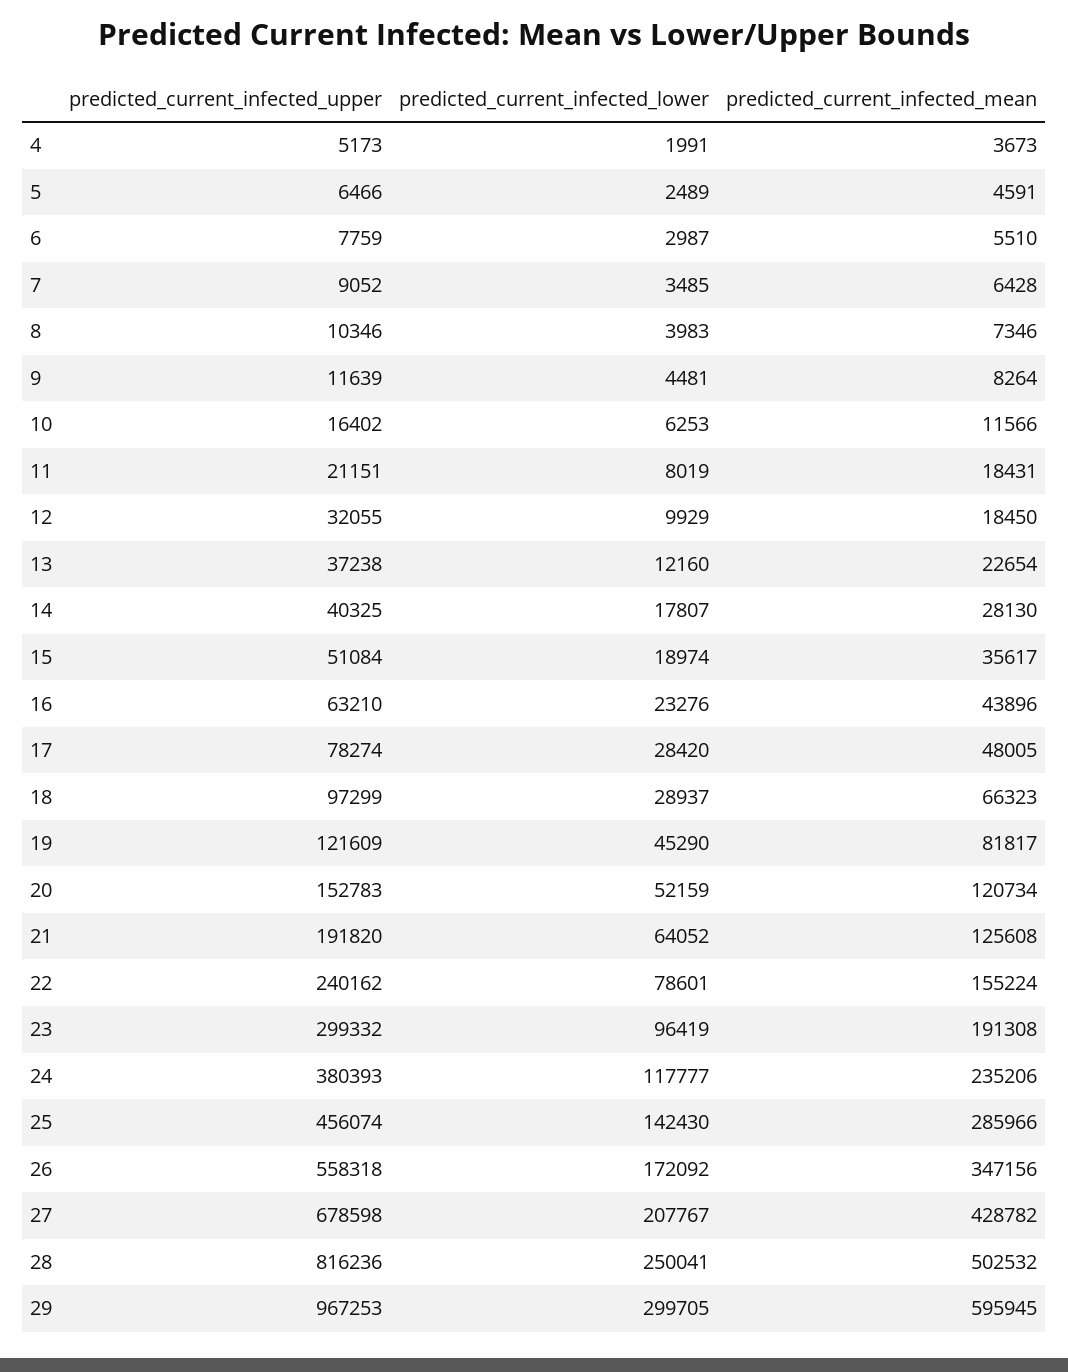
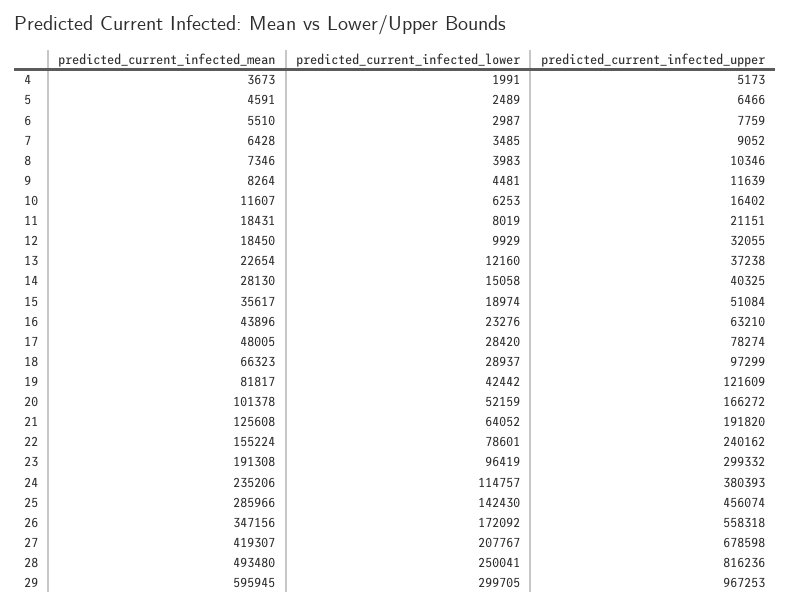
predicted_current_infected_mean, 10: 11566 -> 11607
predicted_current_infected_lower, 14: 17807 -> 15058
predicted_current_infected_lower, 19: 45290 -> 42442
predicted_current_infected_upper, 20: 152783 -> 166272
predicted_current_infected_mean, 20: 120734 -> 101378
predicted_current_infected_lower, 24: 117777 -> 114757
predicted_current_infected_mean, 27: 428782 -> 419307
predicted_current_infected_mean, 28: 502532 -> 493480

